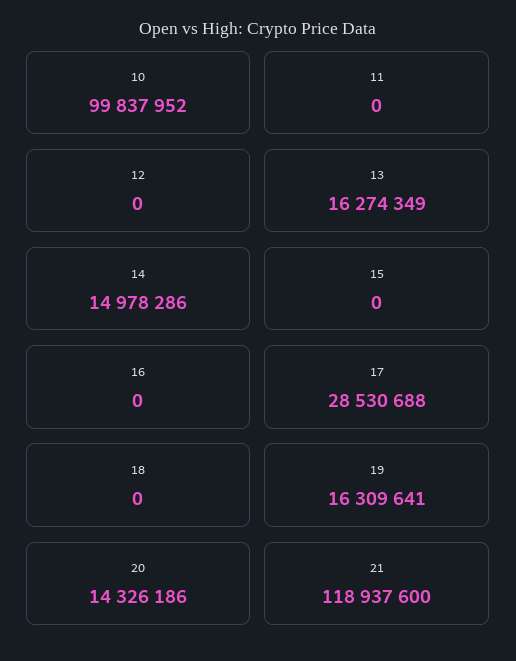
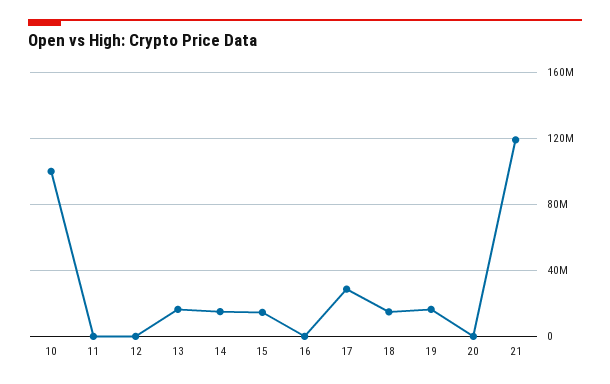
15: 0 -> 15000000
18: 0 -> 15000000
20: 14326186 -> 0

